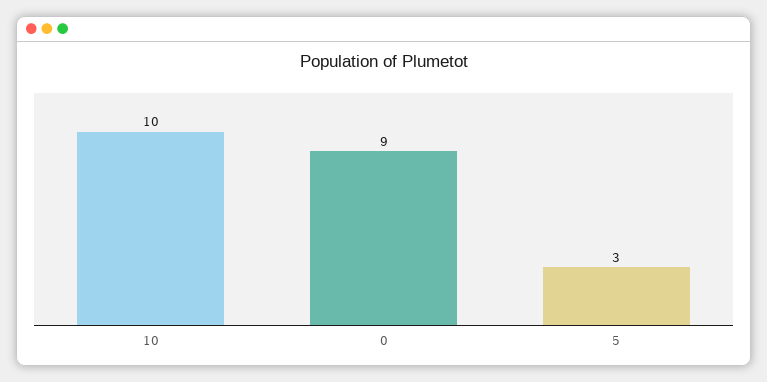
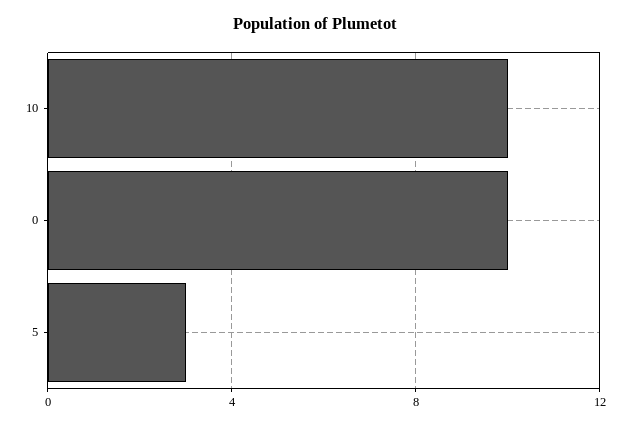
0: 9 -> 10

